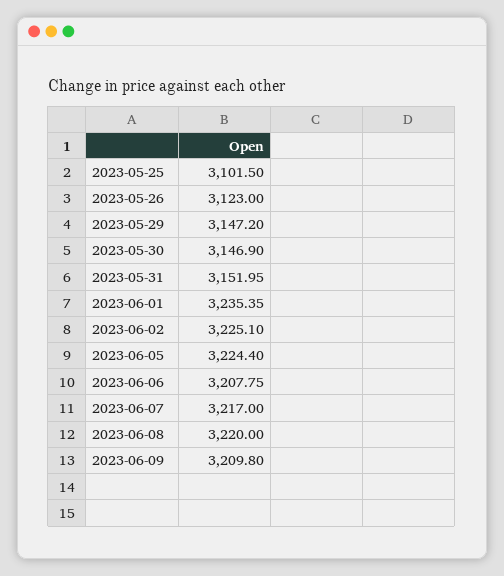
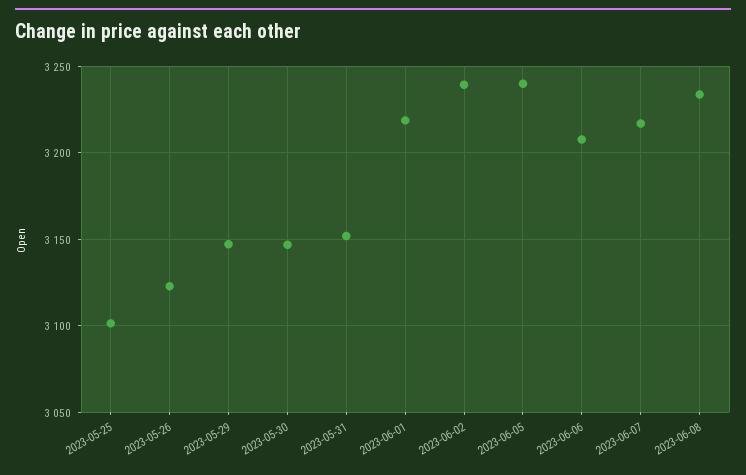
2023-06-01: 3235.35 -> 3220
2023-06-02: 3225.1 -> 3240
2023-06-05: 3224.4 -> 3240
2023-06-08: 3220 -> 3235
2023-06-09: 3209.8 -> none

